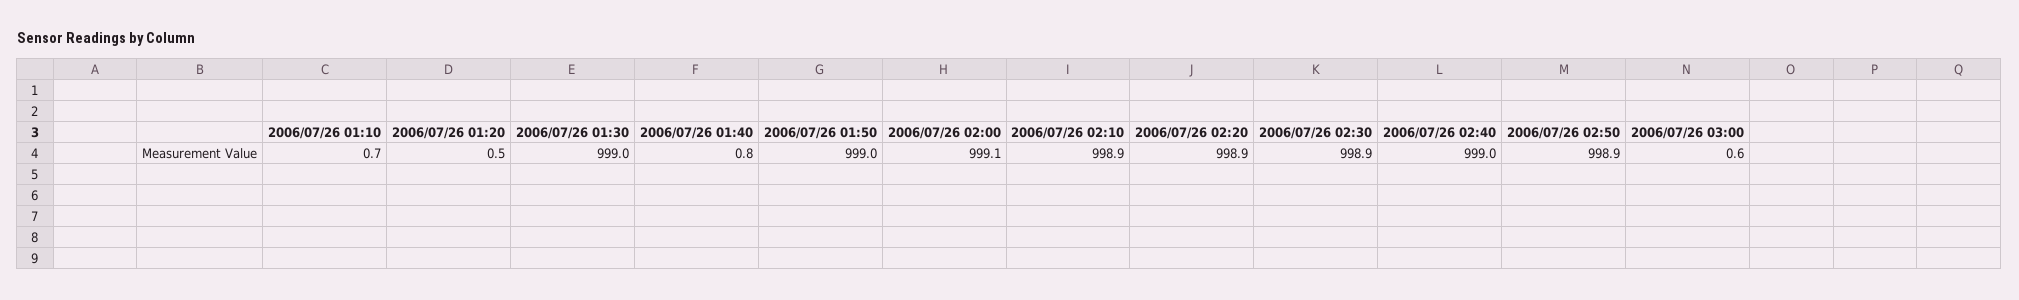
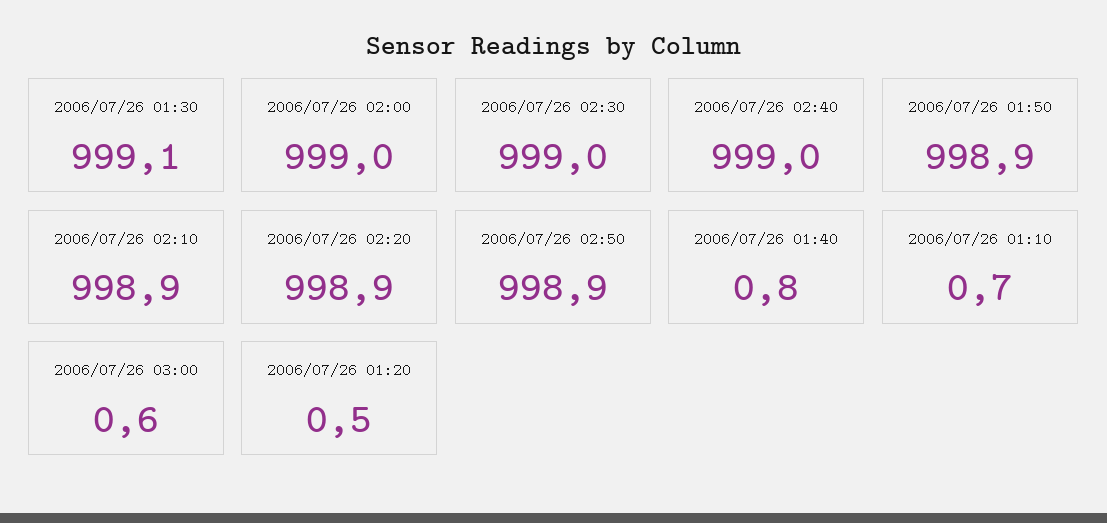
2006/07/26 01:30: 999 -> 999.1
2006/07/26 01:50: 999 -> 998.9
2006/07/26 02:00: 999.1 -> 999
2006/07/26 02:30: 998.9 -> 999

